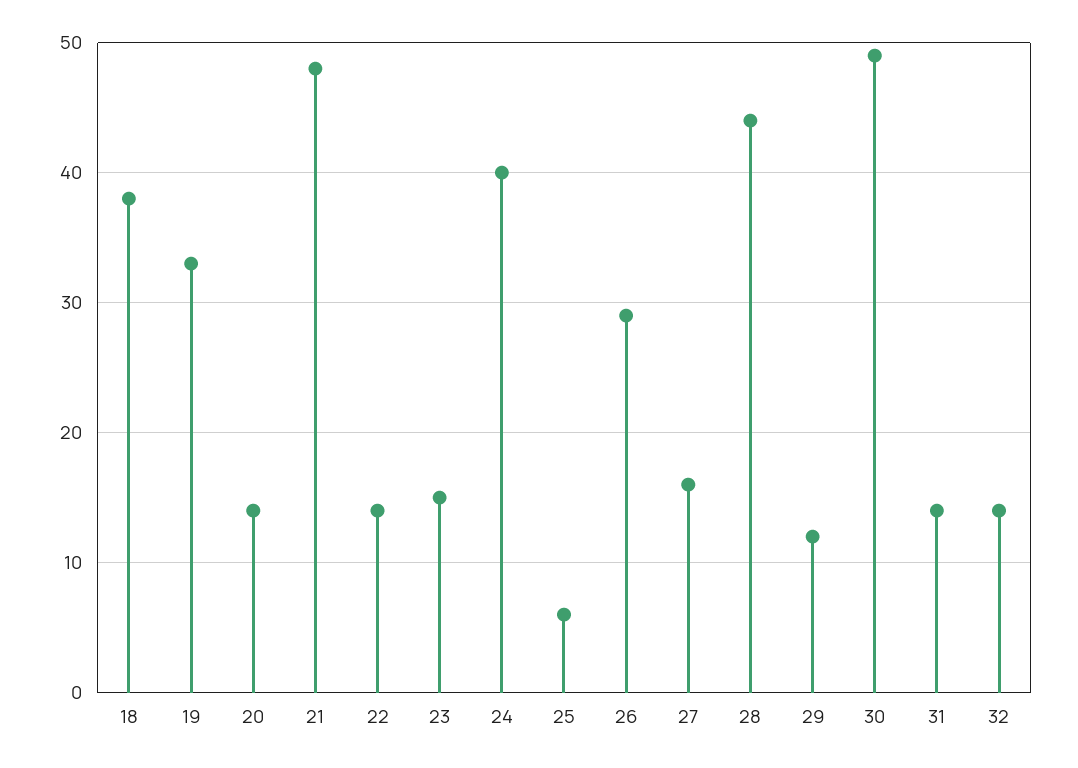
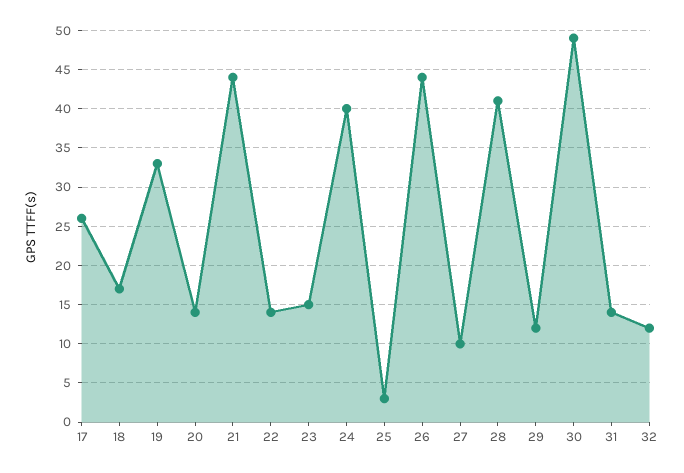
18: 38 -> 17
21: 48 -> 44
25: 6 -> 3
26: 29 -> 44
27: 16 -> 10
28: 44 -> 41
32: 14 -> 12
17: none -> 26

